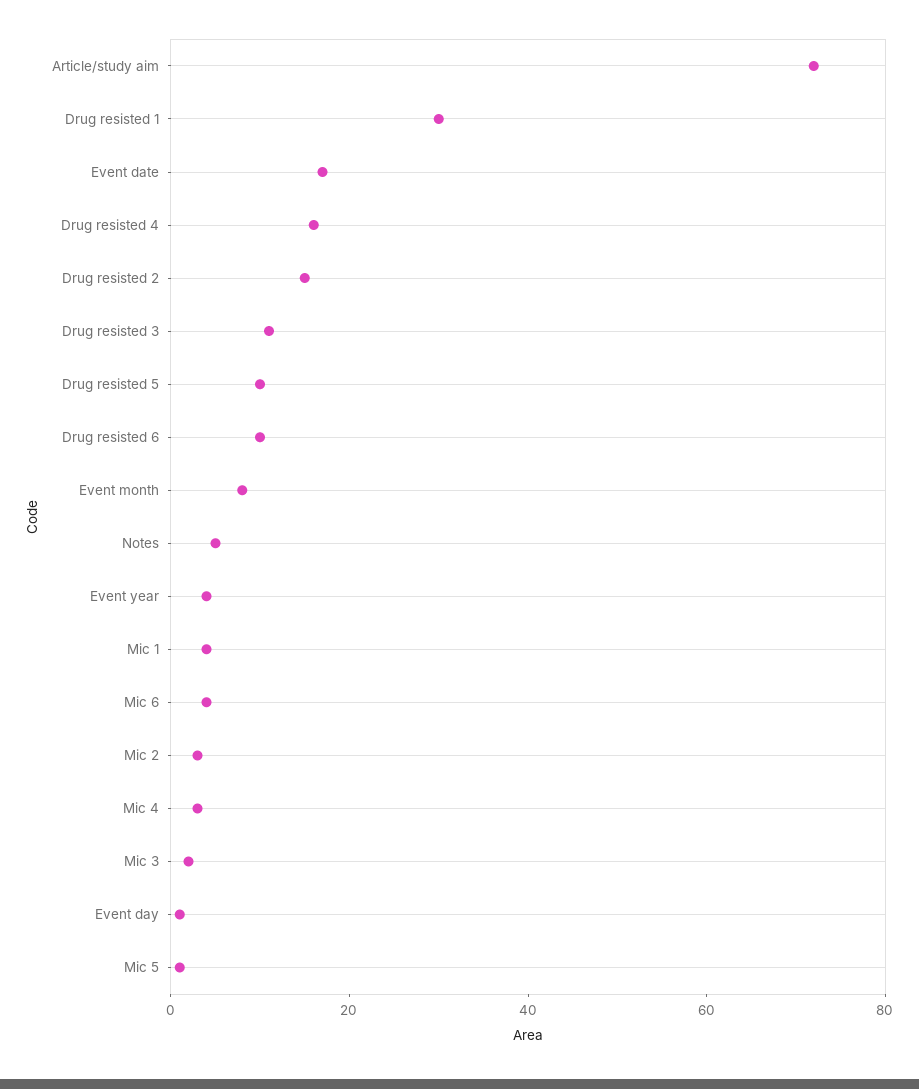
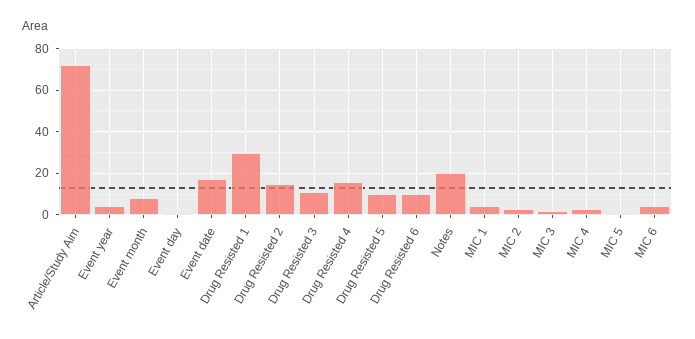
Notes: 5 -> 20

